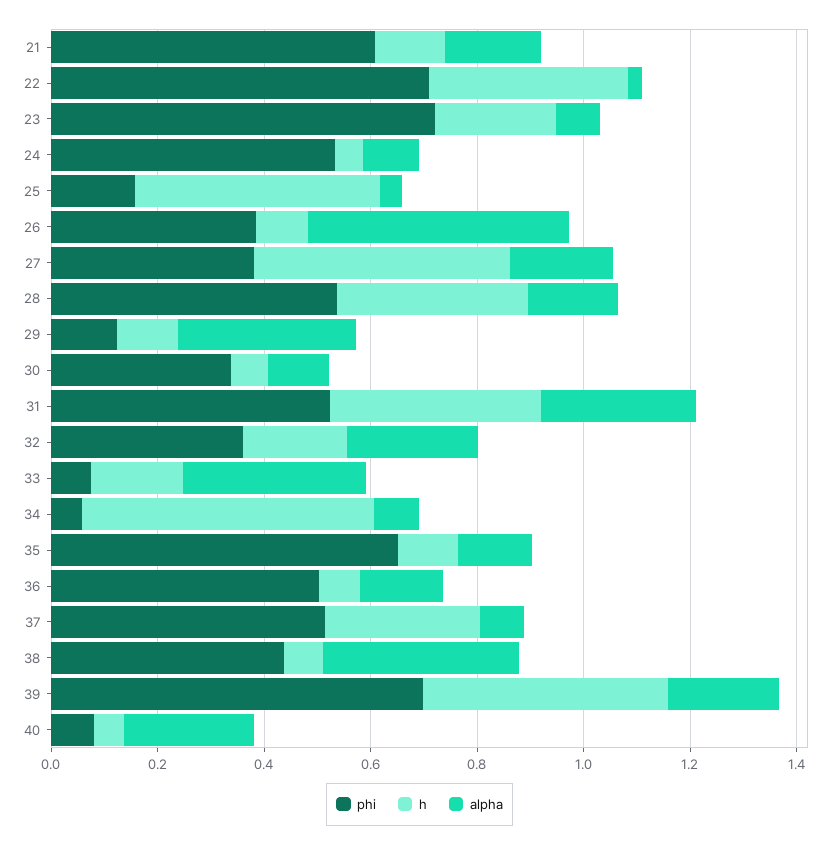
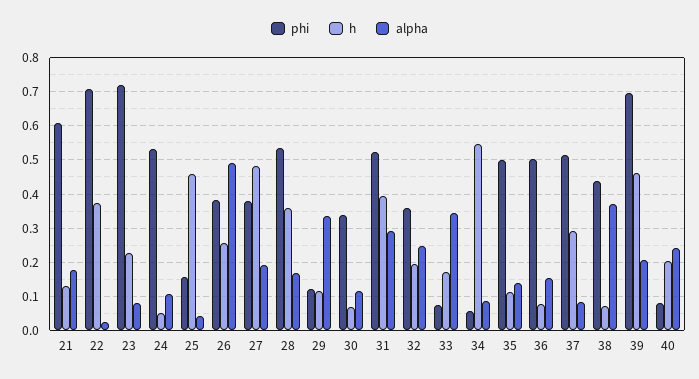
h, 26: 0.1 -> 0.26
phi, 35: 0.65 -> 0.5
h, 40: 0.05 -> 0.2

